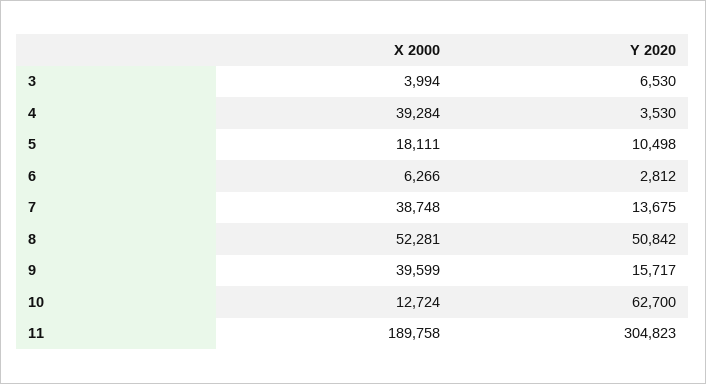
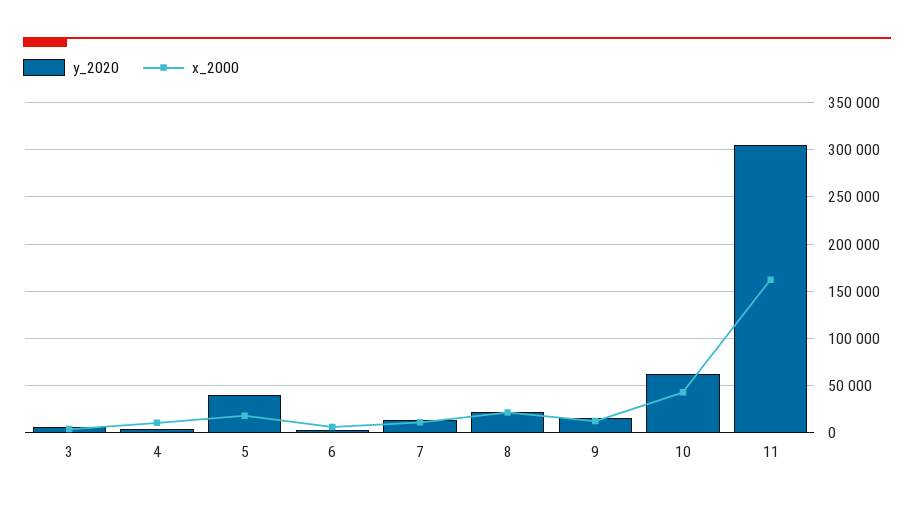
X 2000, 4: 39284 -> 10000
Y 2020, 5: 10498 -> 40000
X 2000, 7: 38748 -> 10000
X 2000, 8: 52281 -> 20000
Y 2020, 8: 50842 -> 20000
X 2000, 9: 39599 -> 10000
X 2000, 10: 12724 -> 40000
X 2000, 11: 189758 -> 160000

